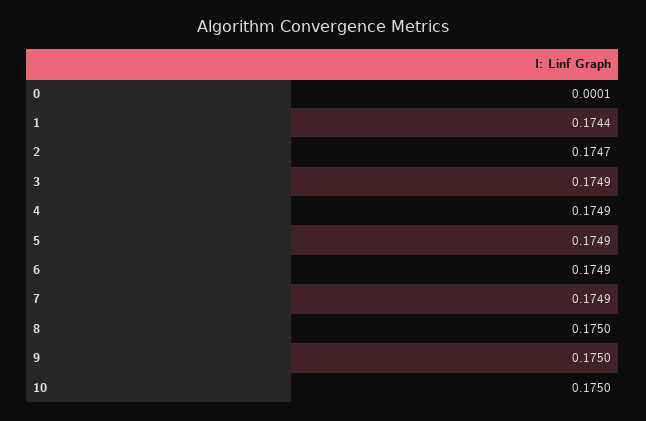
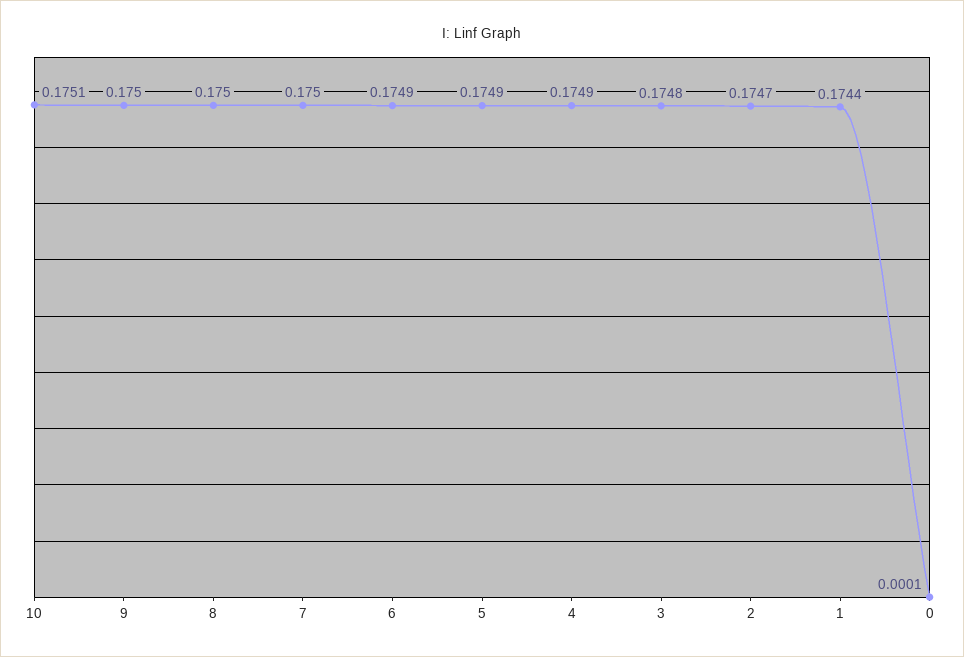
3: 0.1749 -> 0.1748
7: 0.1749 -> 0.175
10: 0.175 -> 0.1751

